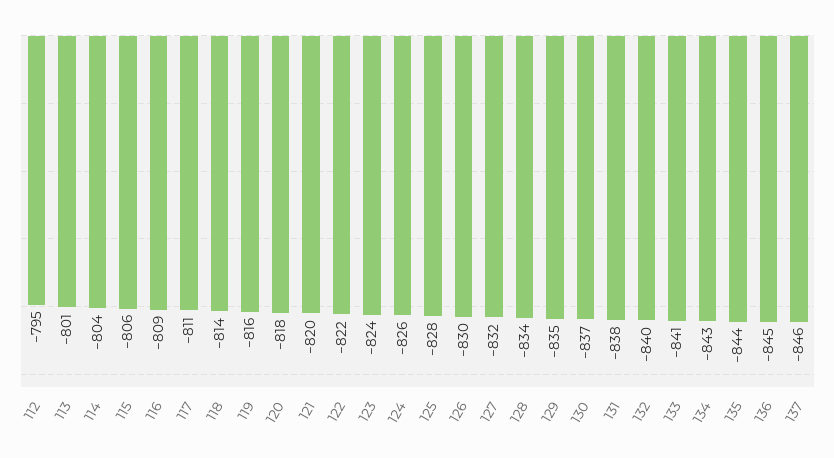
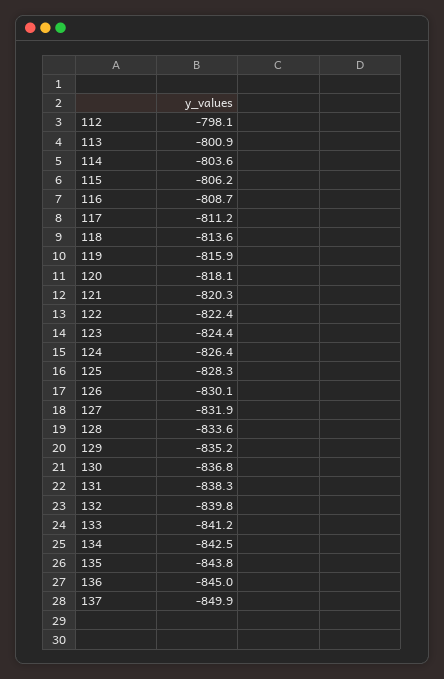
112: -795 -> -798.1
137: -846 -> -849.9

